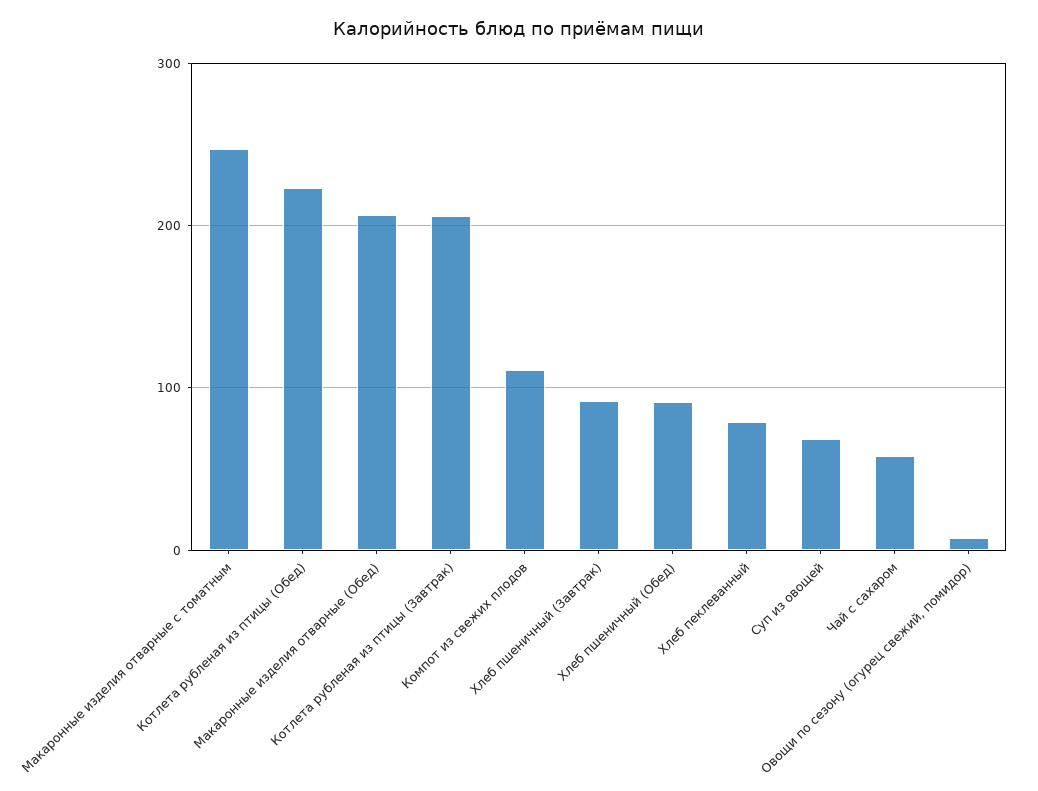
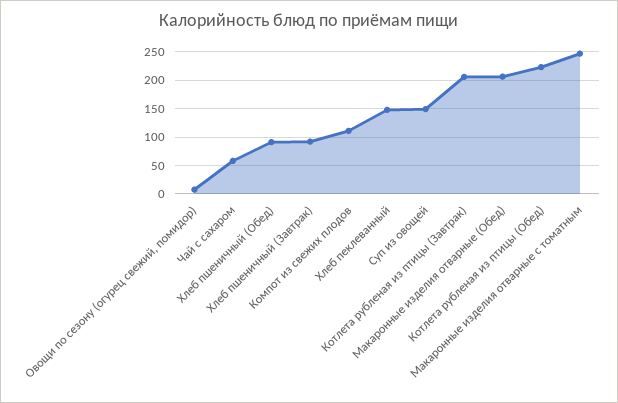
Хлеб пеклеванный: 80 -> 150
Суп из овощей: 70 -> 150

